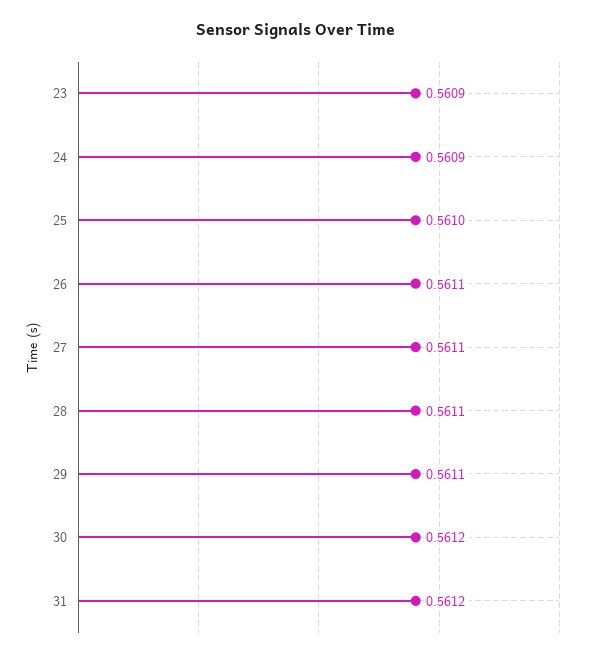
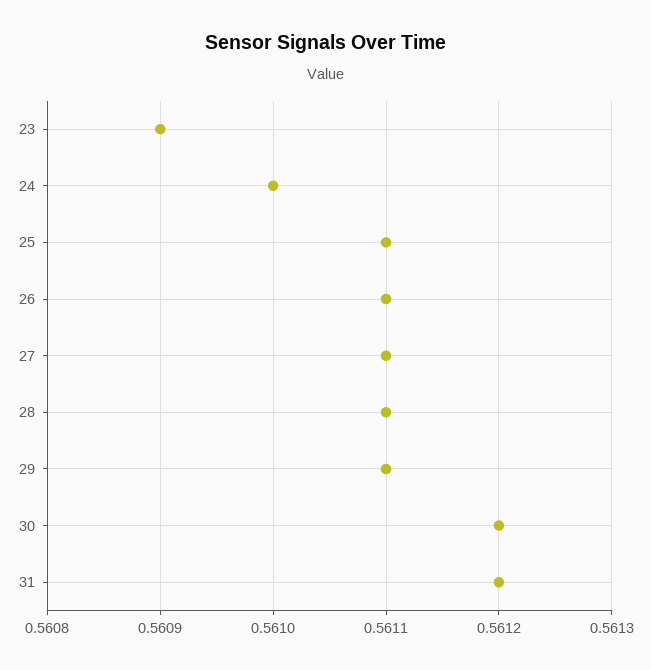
24: 0.5609 -> 0.561
25: 0.561 -> 0.5611

